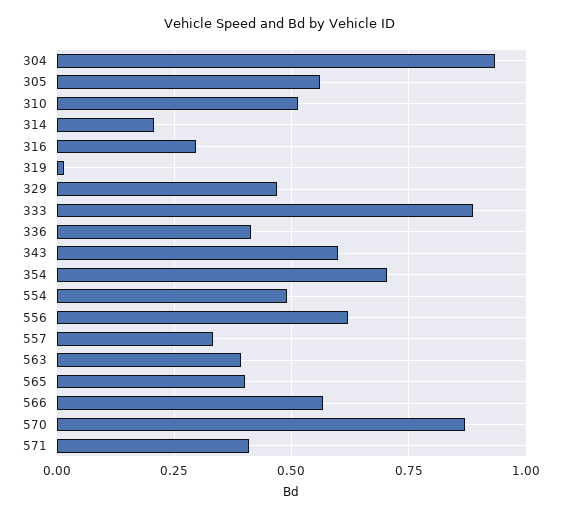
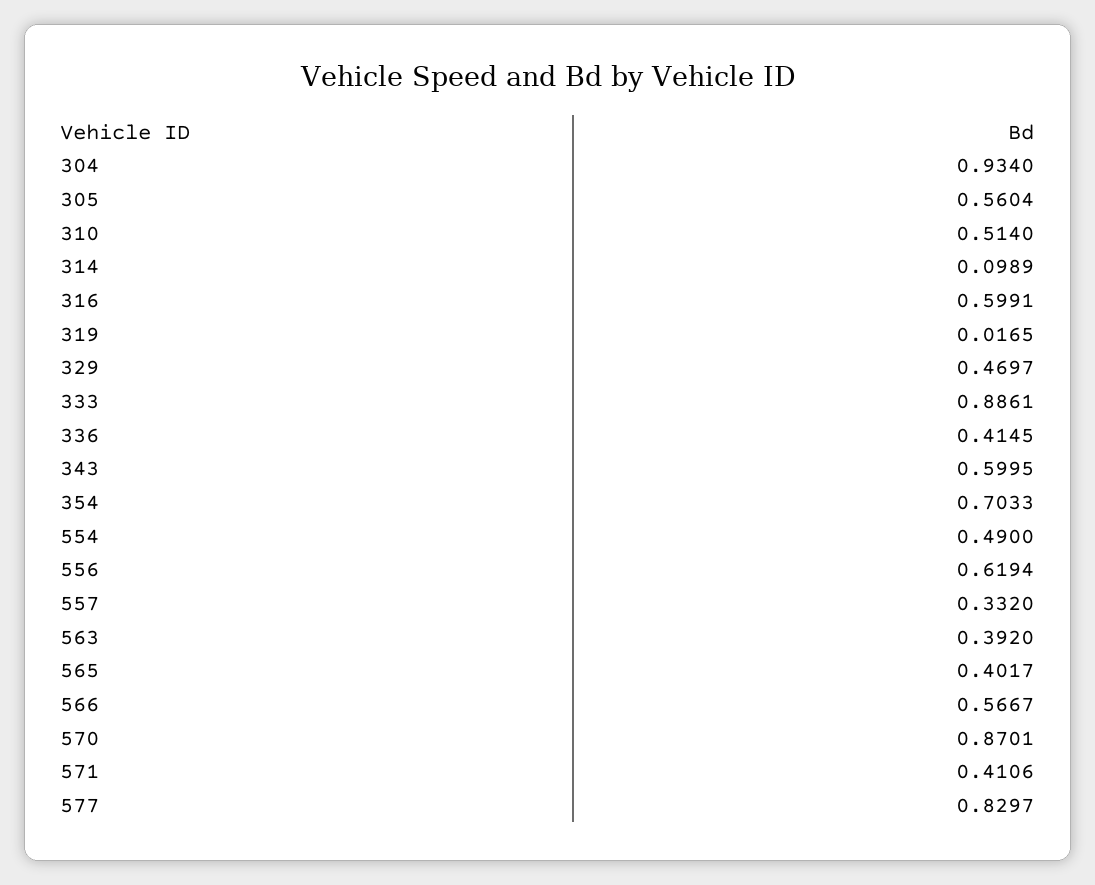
314: 0.2 -> 0.0989
316: 0.3 -> 0.5991
577: none -> 0.8297

